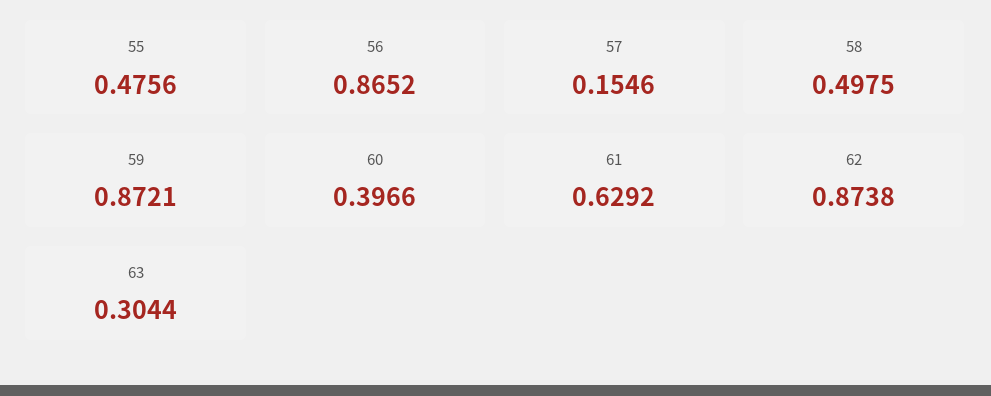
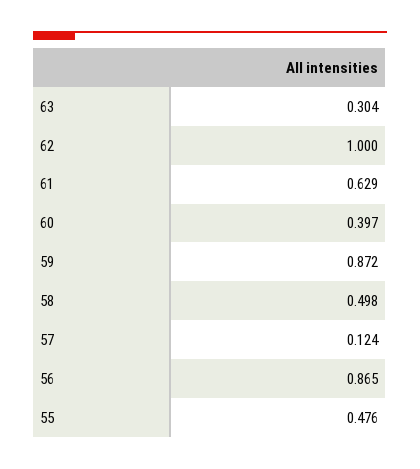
57: 0.1546 -> 0.124
62: 0.8738 -> 1

